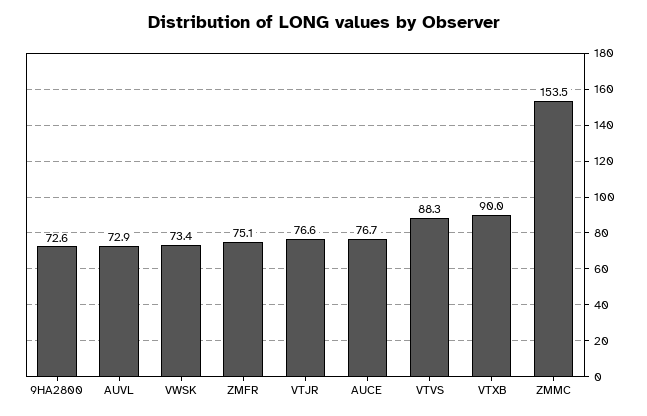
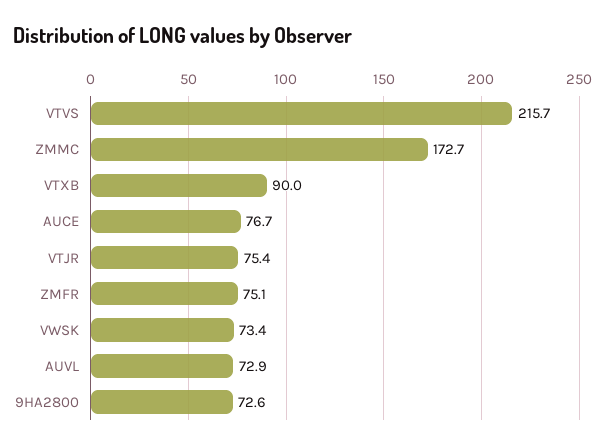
VTJR: 76.6 -> 75.4
VTVS: 88.3 -> 215.7
ZMMC: 153.5 -> 172.7

